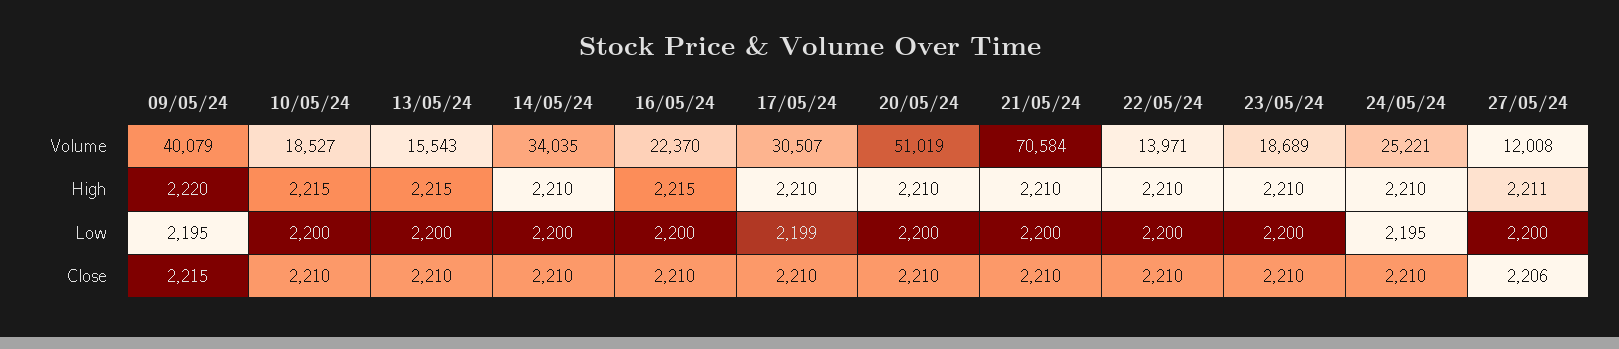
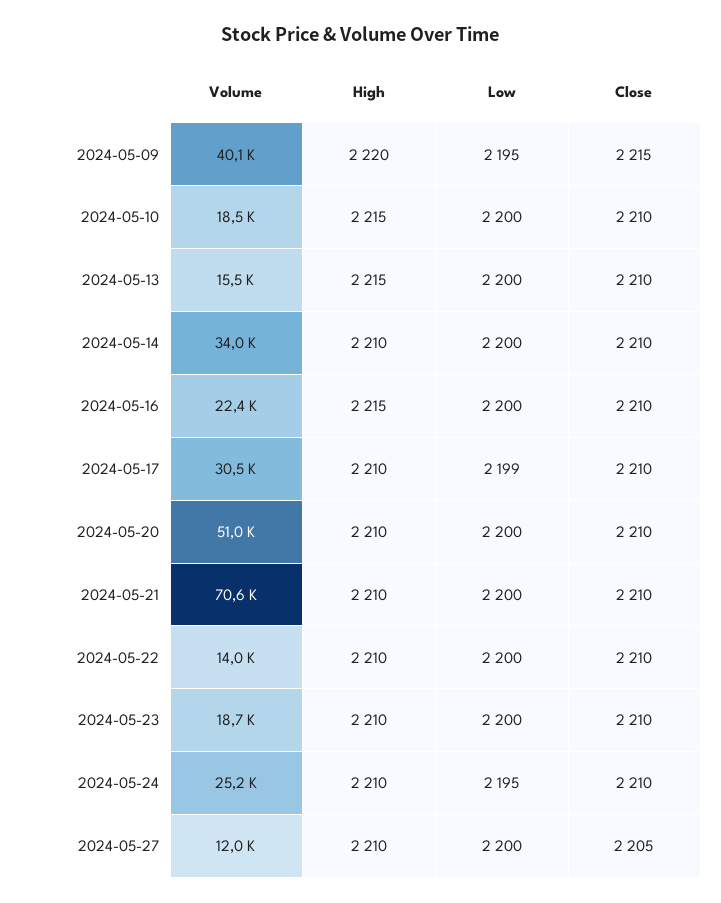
27/05/24, High: 2211 -> 2210
27/05/24, Close: 2206 -> 2205

